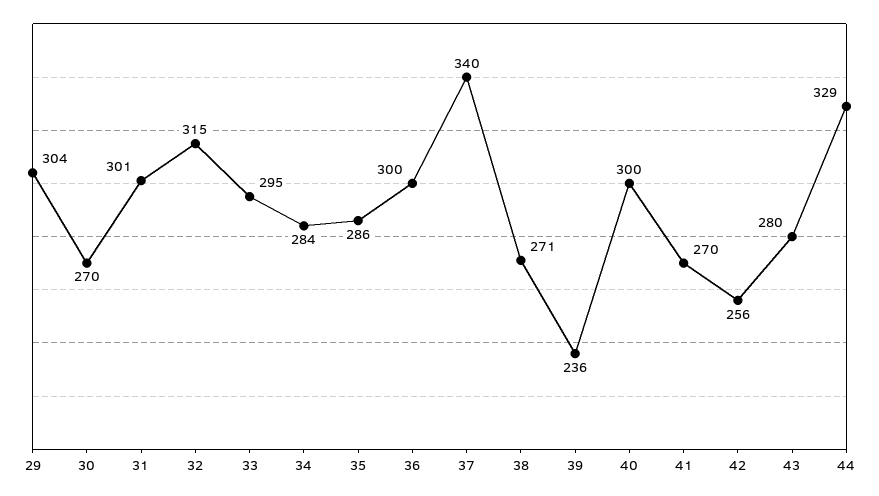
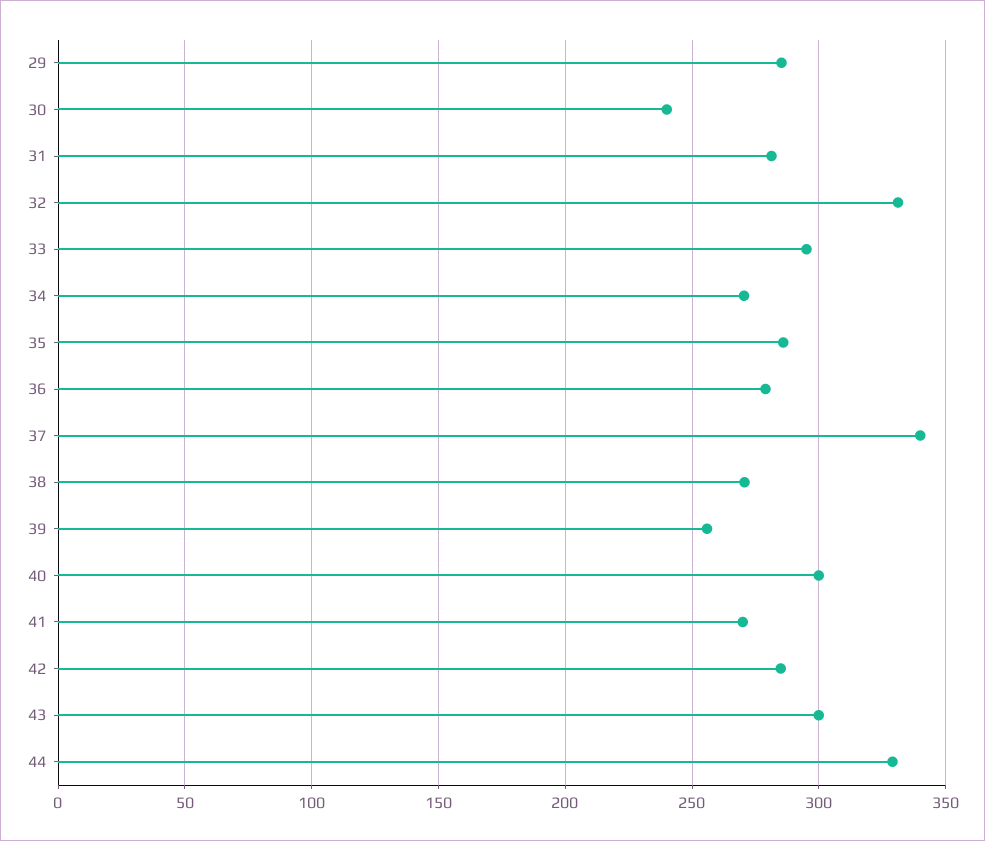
29: 304 -> 285
30: 270 -> 240
31: 301 -> 280
32: 315 -> 330
34: 284 -> 270
36: 300 -> 280
39: 236 -> 255
42: 256 -> 285
43: 280 -> 300

